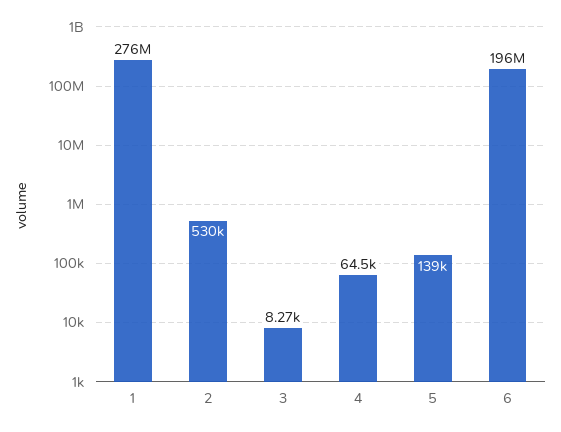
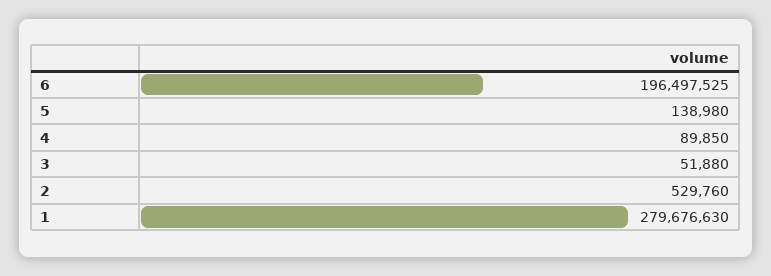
1: 276000000 -> 279676630
3: 8270 -> 51880
4: 64500 -> 89850

